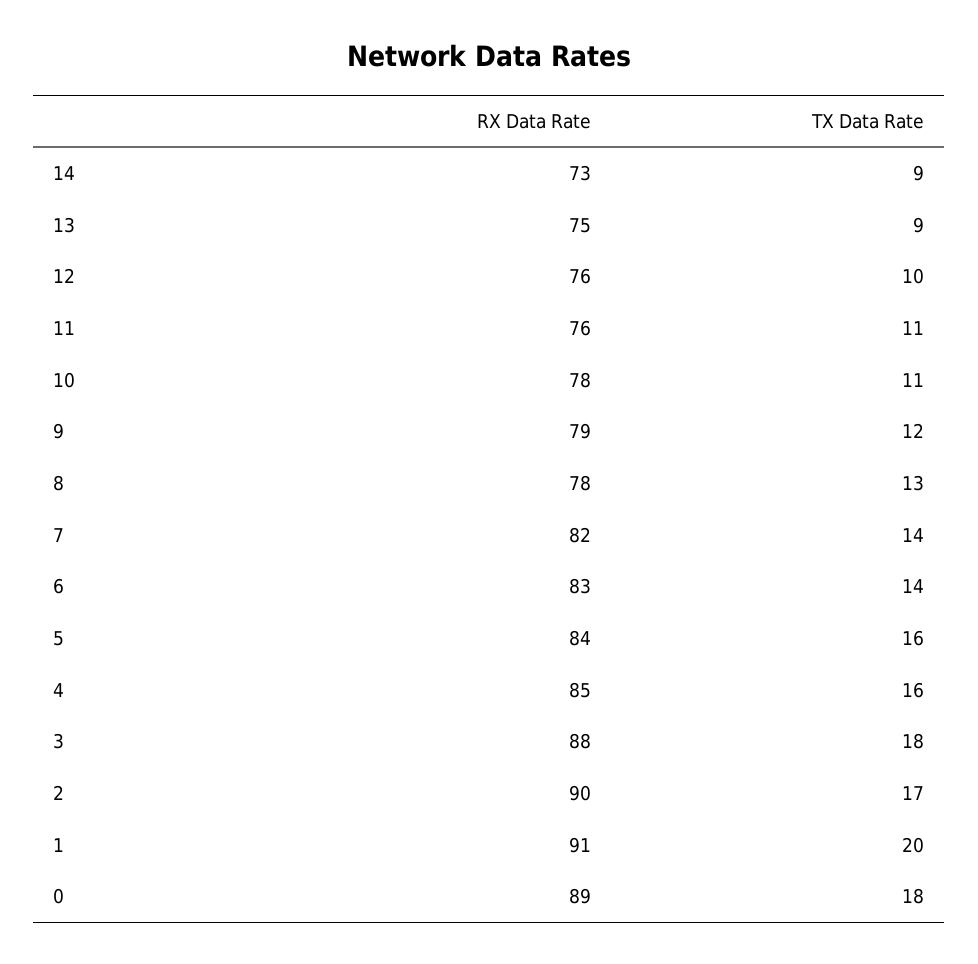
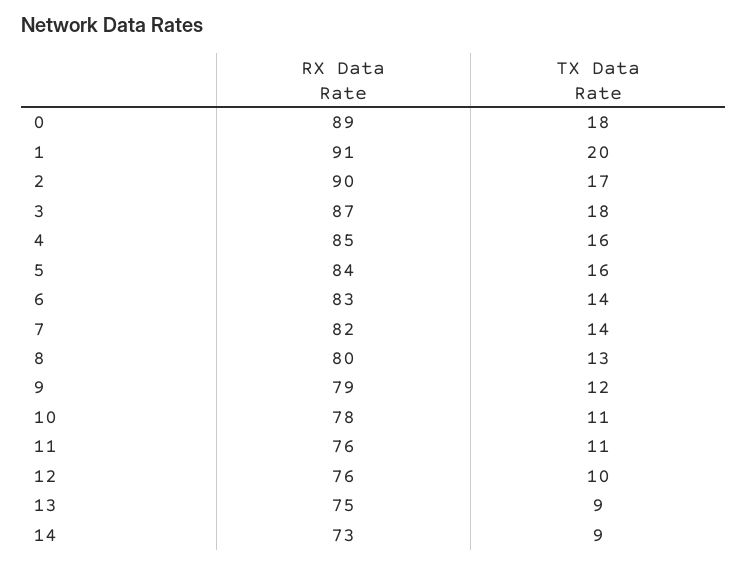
RX Data Rate, 8: 78 -> 80
RX Data Rate, 3: 88 -> 87

